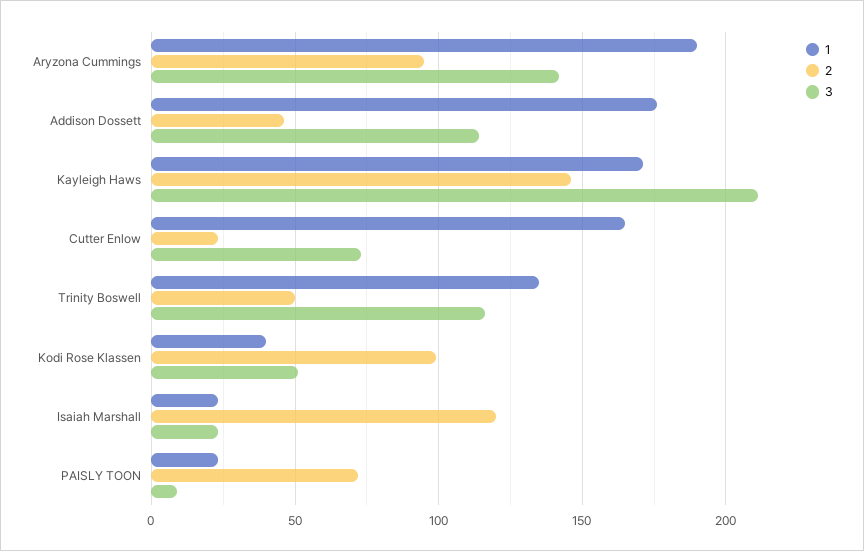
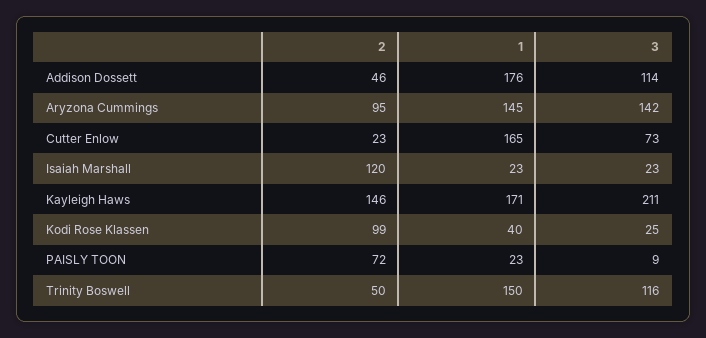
1, Aryzona Cummings: 190 -> 145
1, Trinity Boswell: 135 -> 150
3, Kodi Rose Klassen: 50 -> 25

